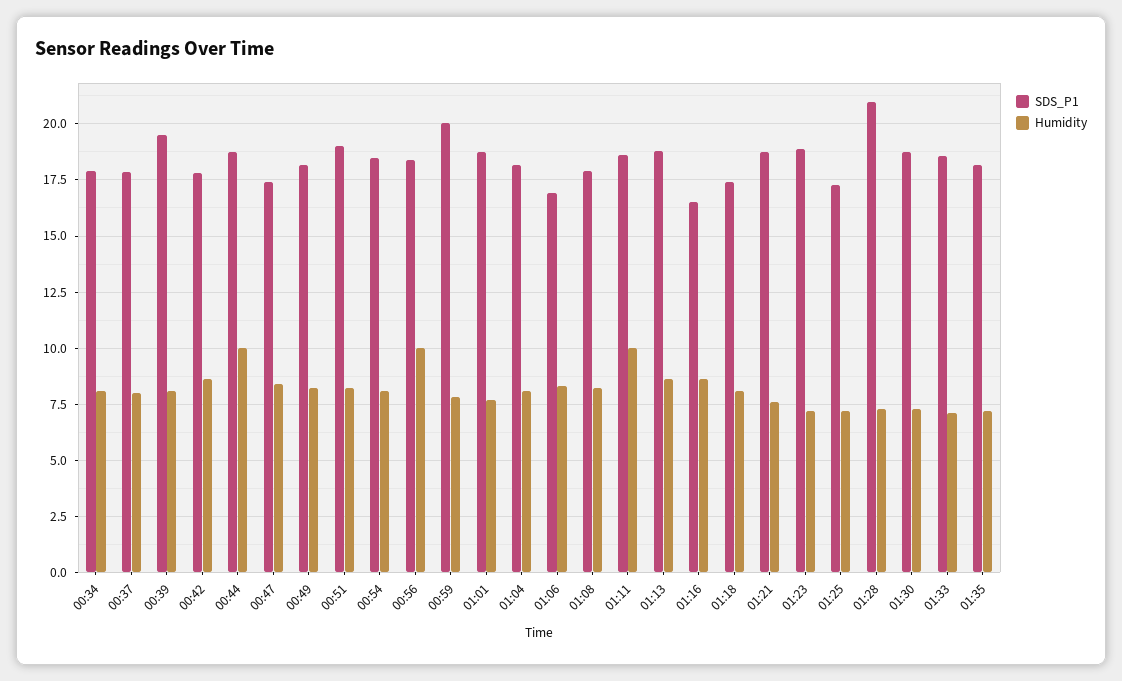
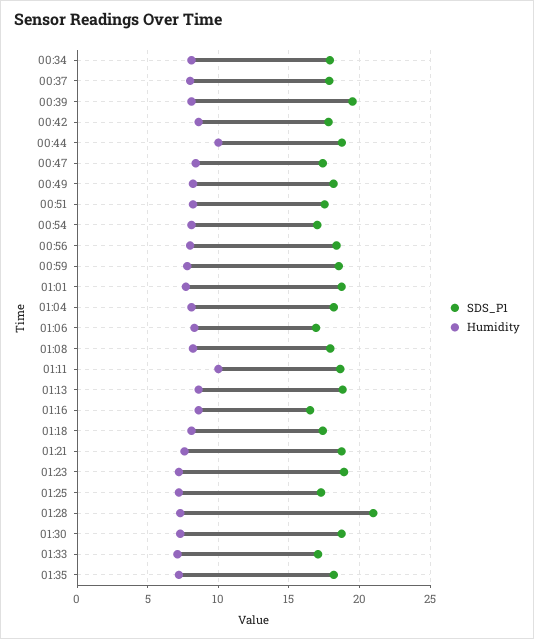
SDS_P1, 00:51: 19 -> 17.5
SDS_P1, 00:54: 18.5 -> 17
Humidity, 00:56: 10 -> 8
SDS_P1, 00:59: 20 -> 18.5
SDS_P1, 01:33: 18.5 -> 17

